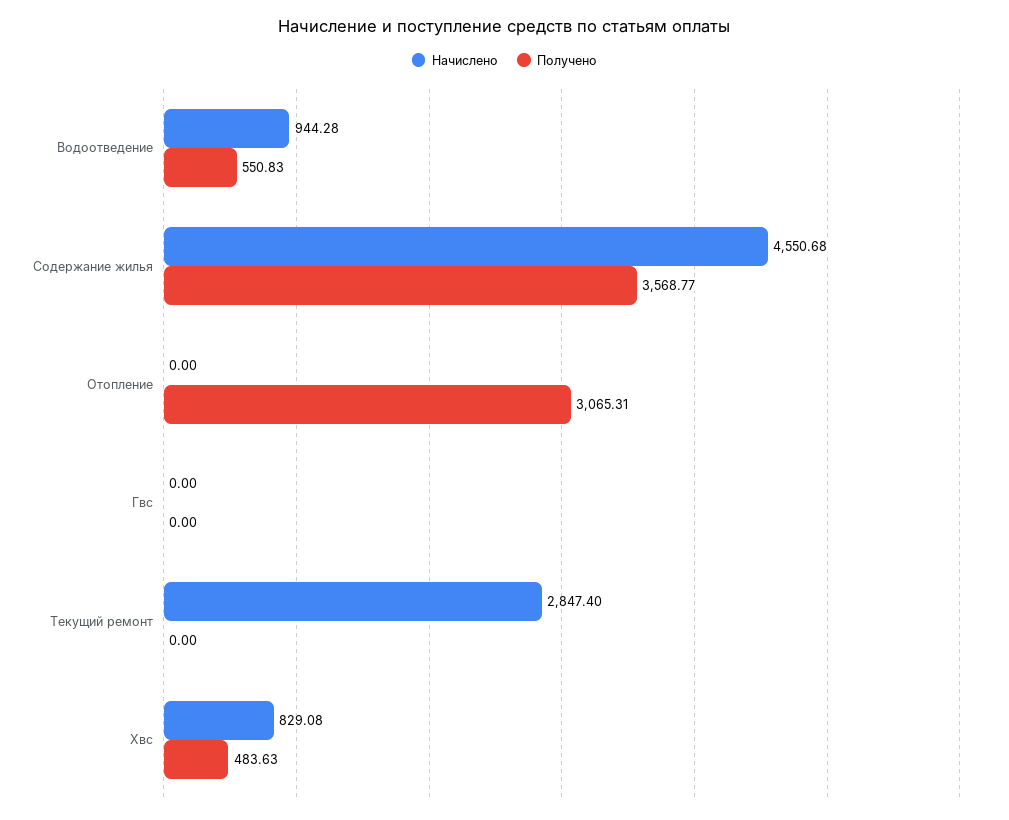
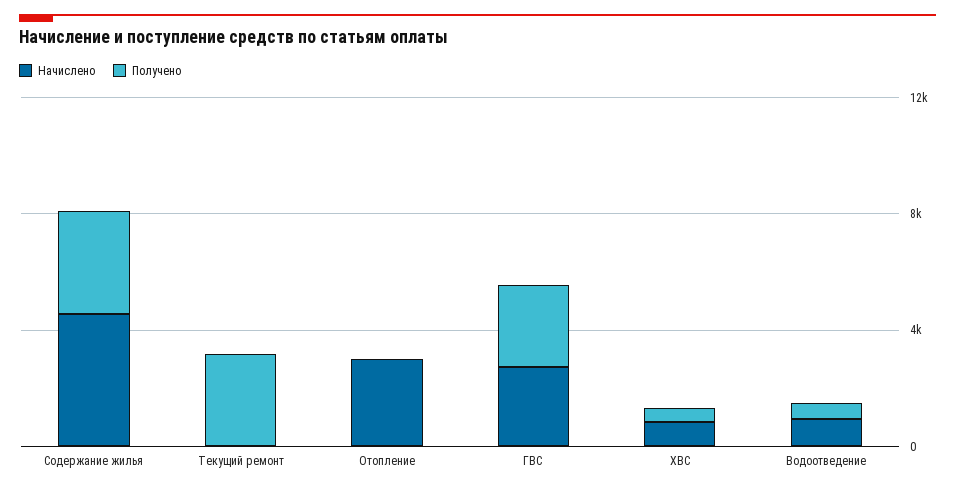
Начислено, Отопление: 0 -> 3000
Получено, Отопление: 3065.31 -> 0
Начислено, Гвс: 0 -> 3000
Получено, Гвс: 0 -> 3000
Начислено, Текущий ремонт: 2847.4 -> 0
Получено, Текущий ремонт: 0 -> 3000

